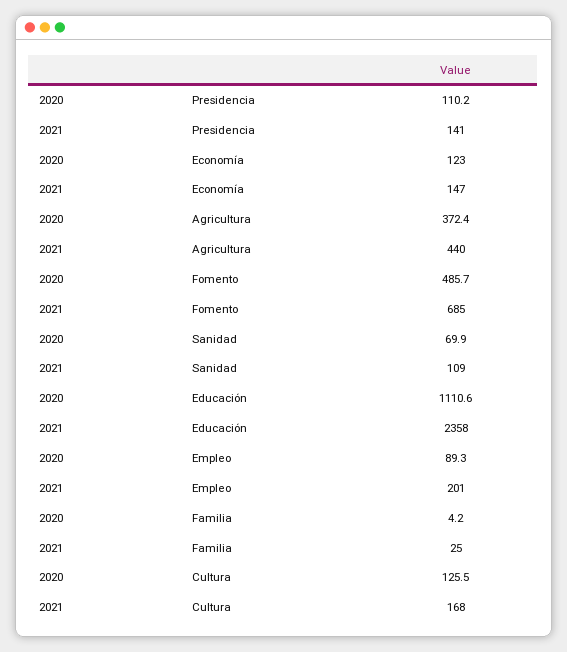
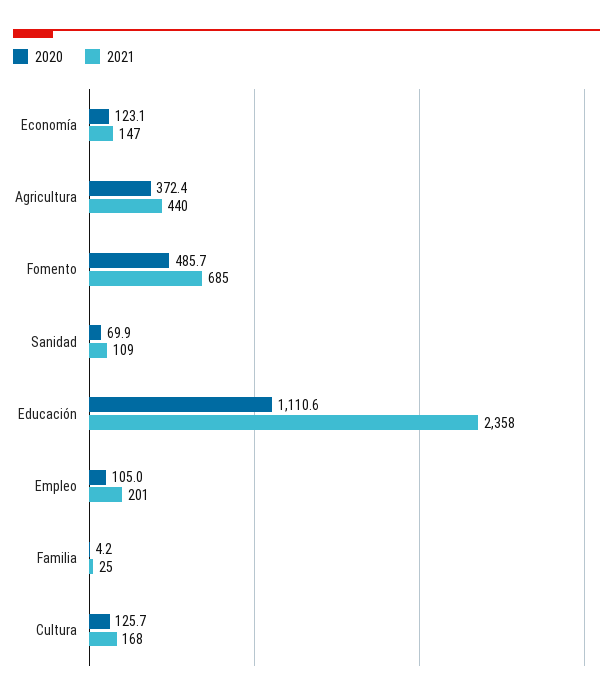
2020, Presidencia: 110.2 -> none
2021, Presidencia: 141 -> none
2020, Economía: 123 -> 123.1
2020, Empleo: 89.3 -> 105
2020, Cultura: 125.5 -> 125.7

